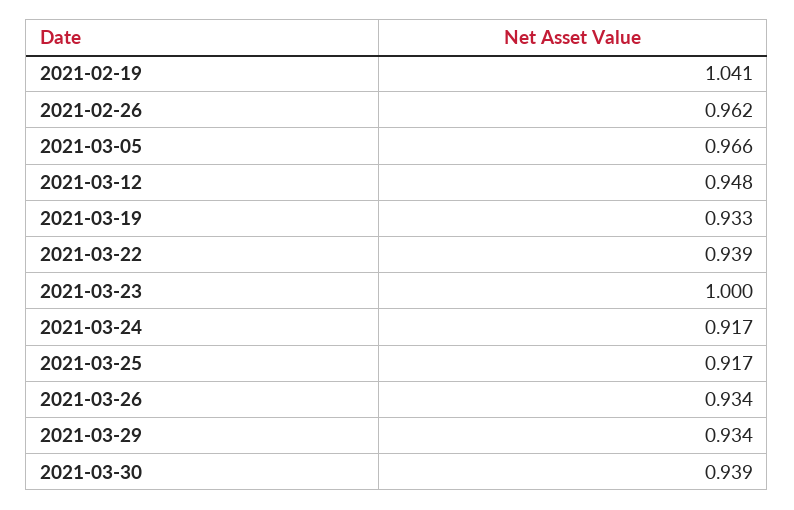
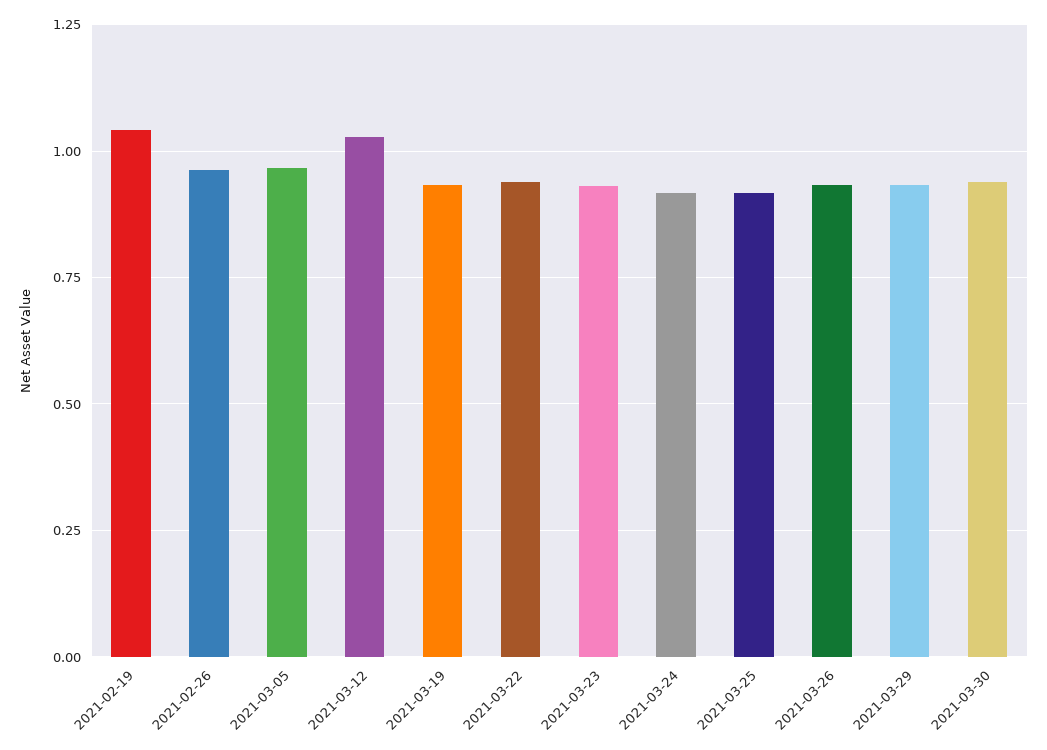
2021-03-12: 0.948 -> 1.025
2021-03-23: 1 -> 0.925

